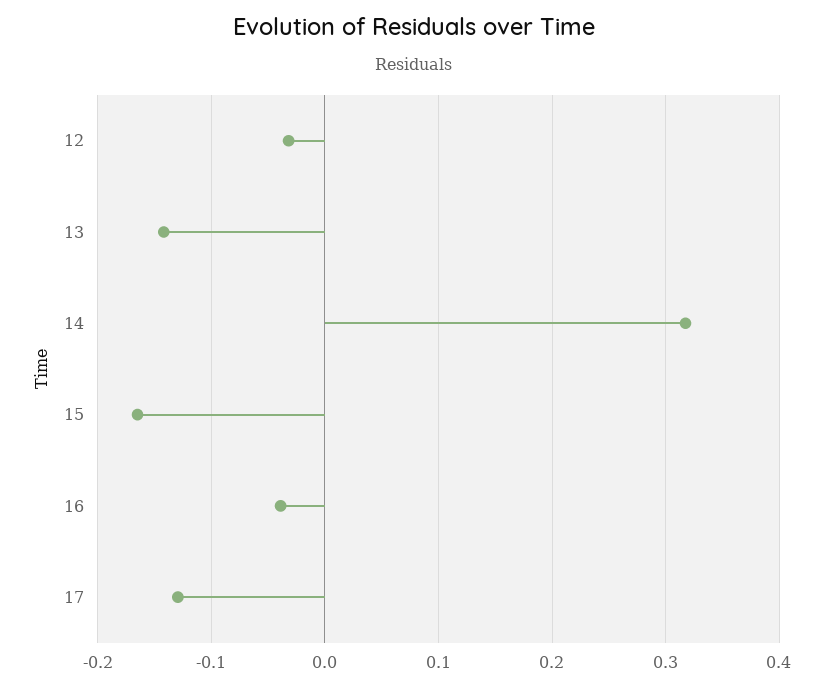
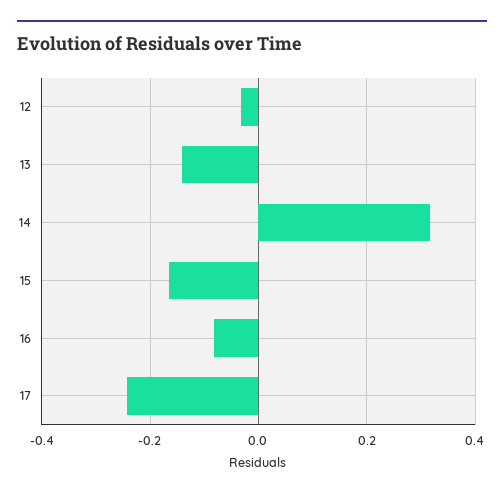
16: -0.04 -> -0.08
17: -0.13 -> -0.24

